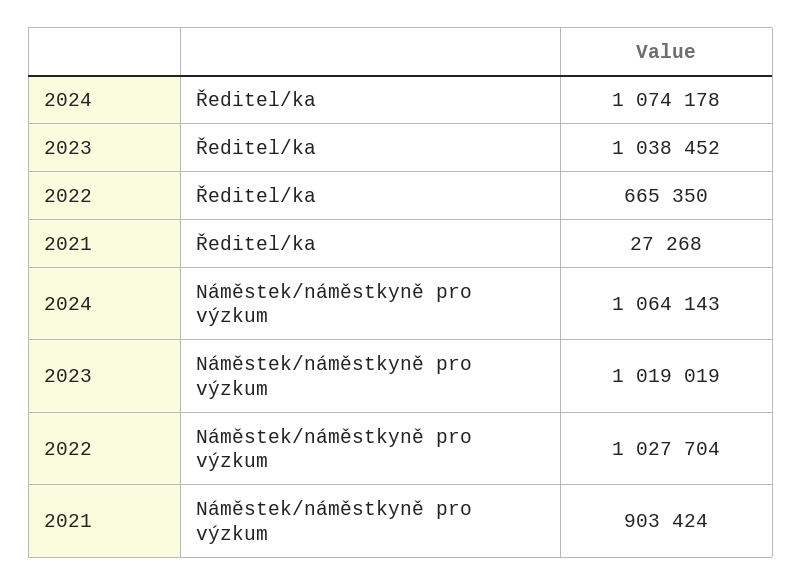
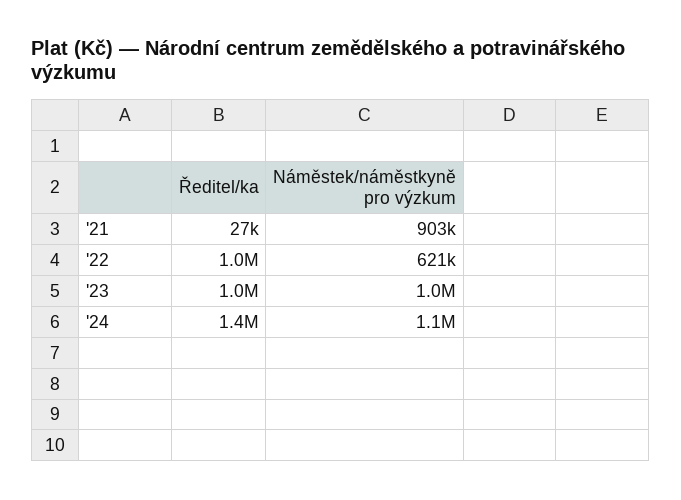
2024, Ředitel/ka: 1074178 -> 1400000
2022, Ředitel/ka: 665350 -> 1000000
2022, Náměstek/náměstkyně pro výzkum: 1027704 -> 621000

